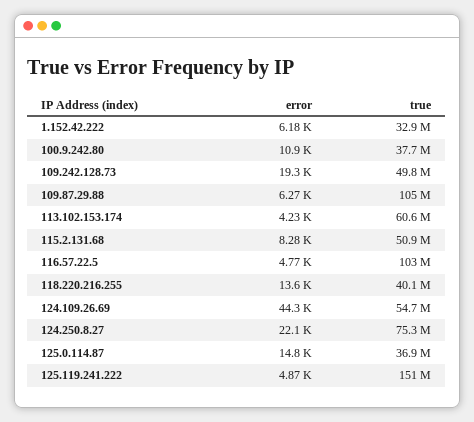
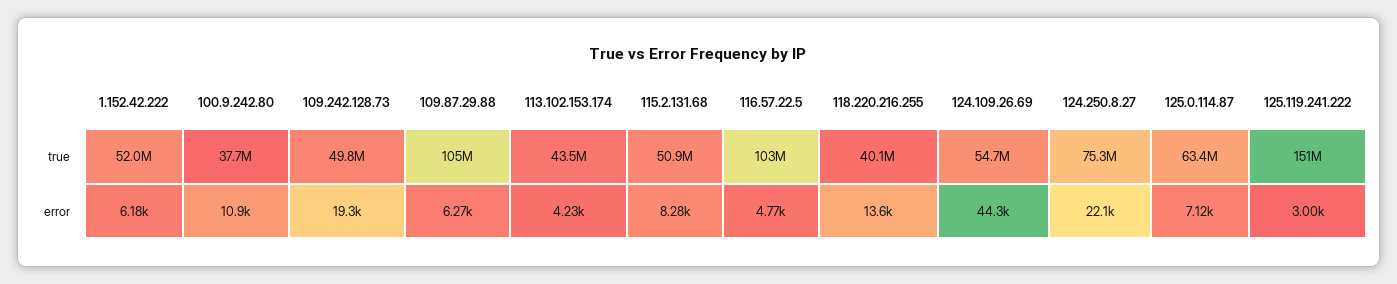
true, 1.152.42.222: 32900000 -> 52000000
true, 113.102.153.174: 60600000 -> 43500000
error, 125.0.114.87: 14800 -> 7120
true, 125.0.114.87: 36900000 -> 63400000
error, 125.119.241.222: 4870 -> 3000

